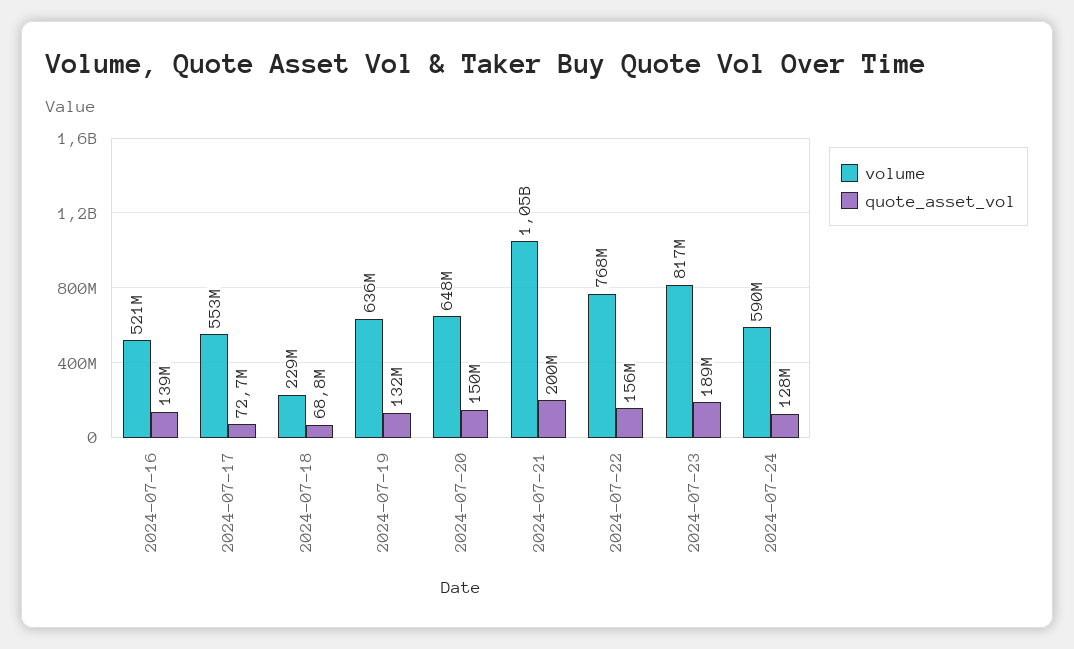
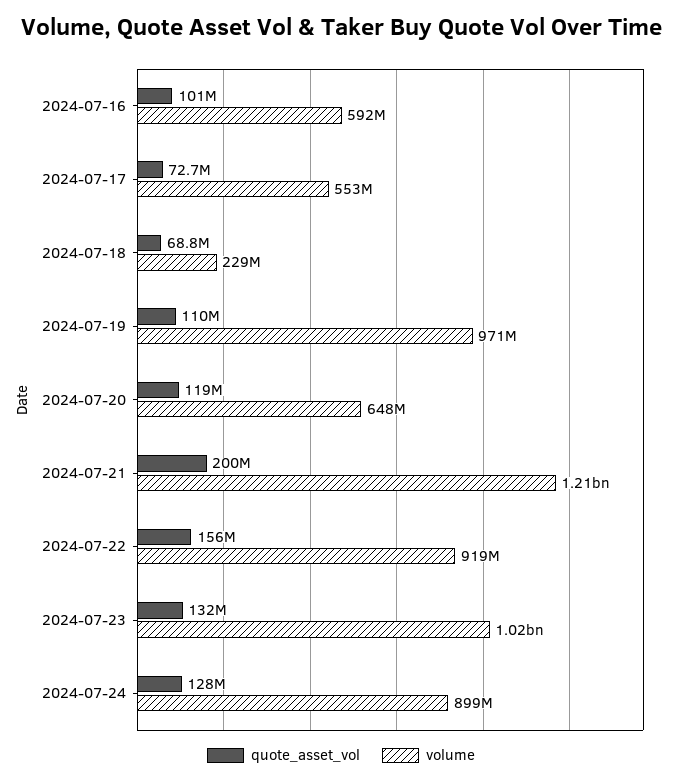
volume, 2024-07-16: 521000000 -> 592000000
quote_asset_vol, 2024-07-16: 139000000 -> 101000000
volume, 2024-07-19: 636000000 -> 971000000
quote_asset_vol, 2024-07-19: 132000000 -> 110000000
quote_asset_vol, 2024-07-20: 150000000 -> 119000000
volume, 2024-07-21: 1050000000 -> 1210000000
volume, 2024-07-22: 768000000 -> 919000000
volume, 2024-07-23: 817000000 -> 1020000000
quote_asset_vol, 2024-07-23: 189000000 -> 132000000
volume, 2024-07-24: 590000000 -> 899000000

